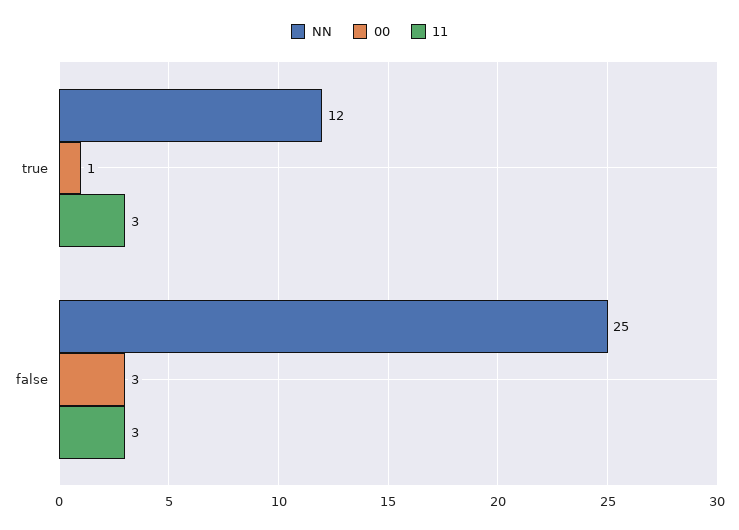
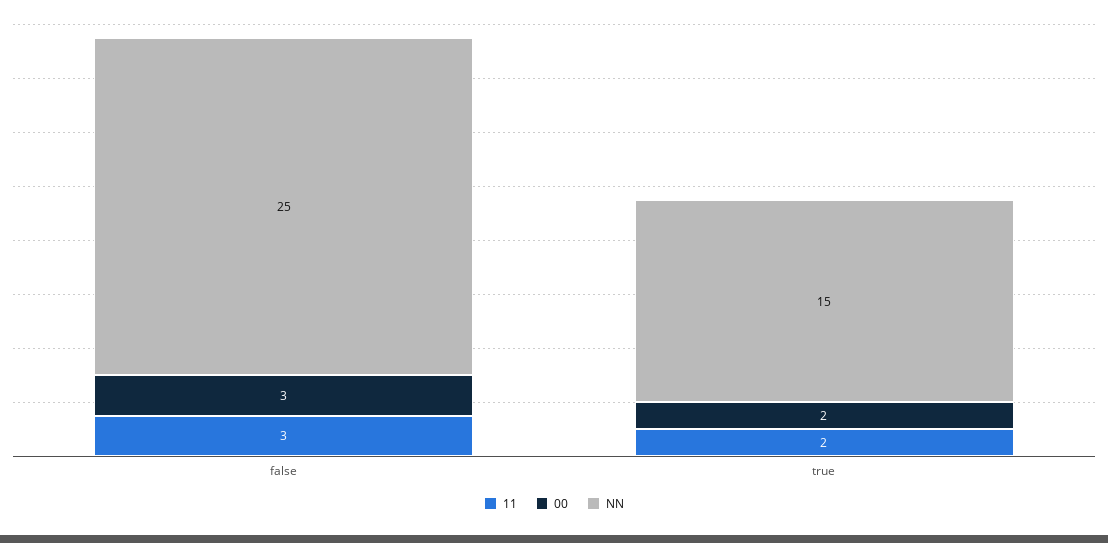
NN, true: 12 -> 15
00, true: 1 -> 2
11, true: 3 -> 2

